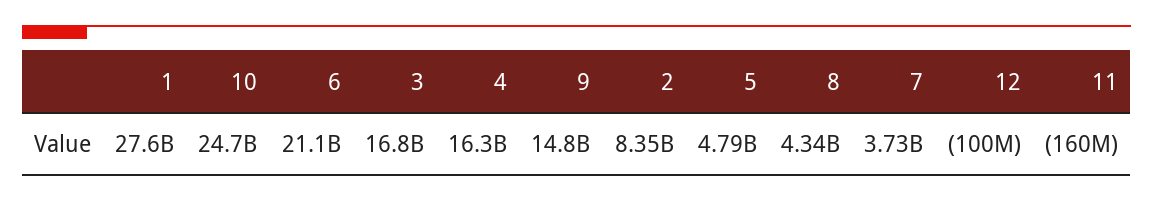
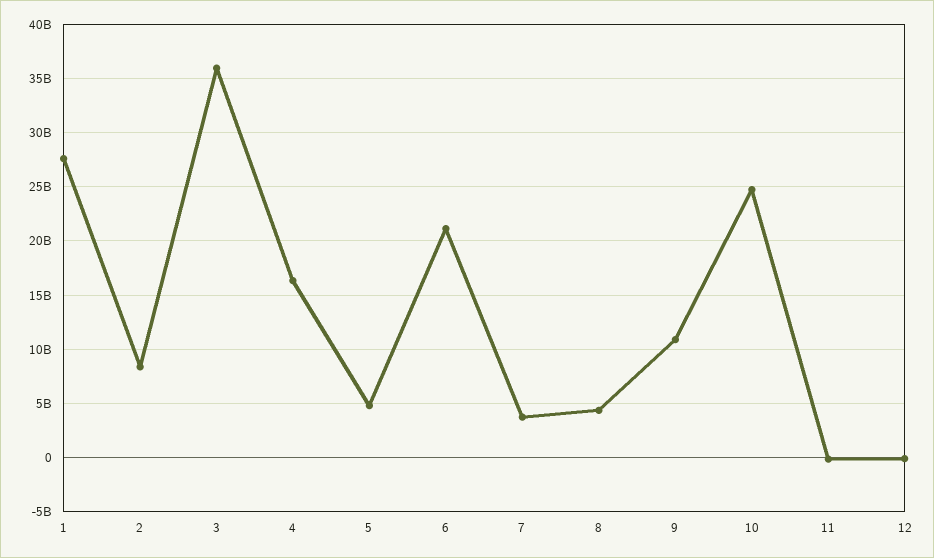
3: 16800000000 -> 36000000000
9: 14800000000 -> 11000000000

